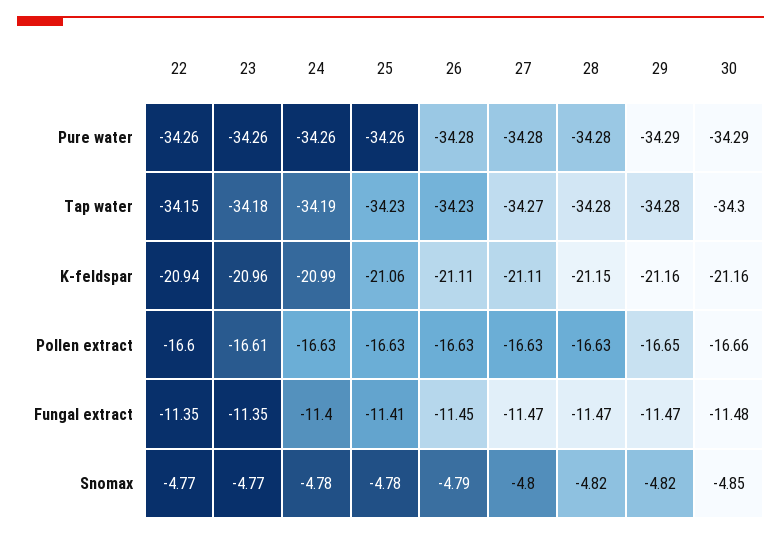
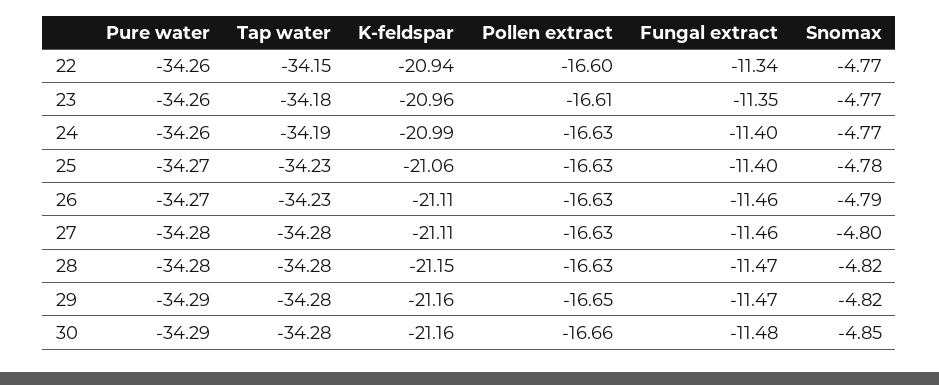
25, Pure water: -34.26 -> -34.27
26, Pure water: -34.28 -> -34.27
27, Tap water: -34.27 -> -34.28
30, Tap water: -34.3 -> -34.28
22, Fungal extract: -11.35 -> -11.34
25, Fungal extract: -11.41 -> -11.4
26, Fungal extract: -11.45 -> -11.46
27, Fungal extract: -11.47 -> -11.46
24, Snomax: -4.78 -> -4.77

